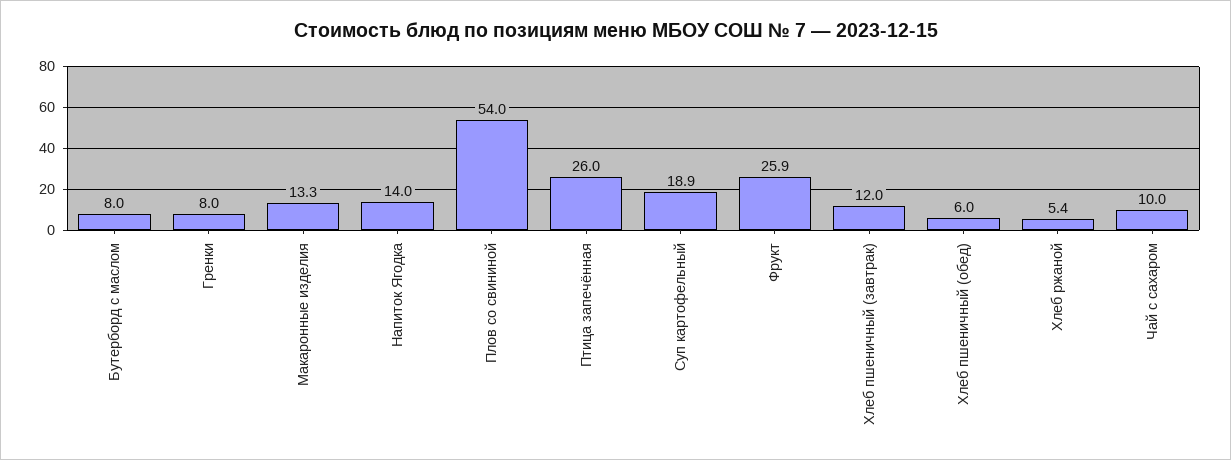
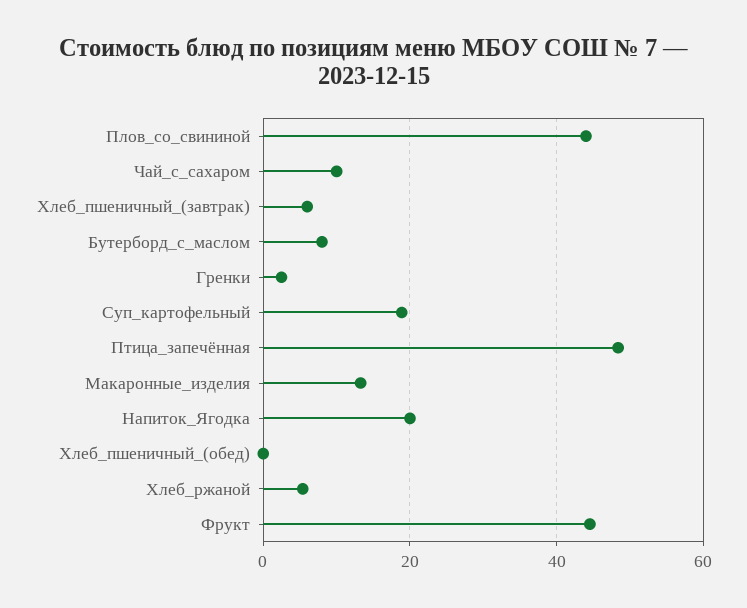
Гренки: 8 -> 2
Напиток Ягодка: 14 -> 20
Плов со свининой: 54 -> 44
Птица запечённая: 26 -> 48
Фрукт: 25.9 -> 44
Хлеб пшеничный (завтрак): 12 -> 6
Хлеб пшеничный (обед): 6 -> 0

